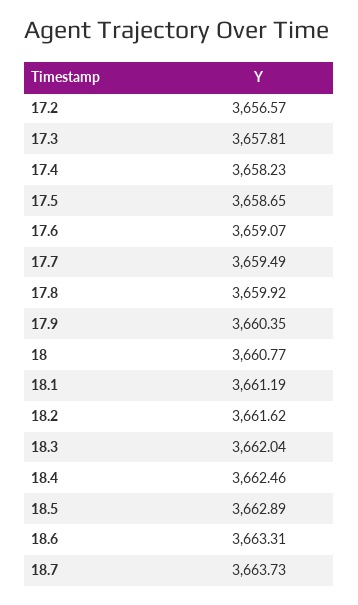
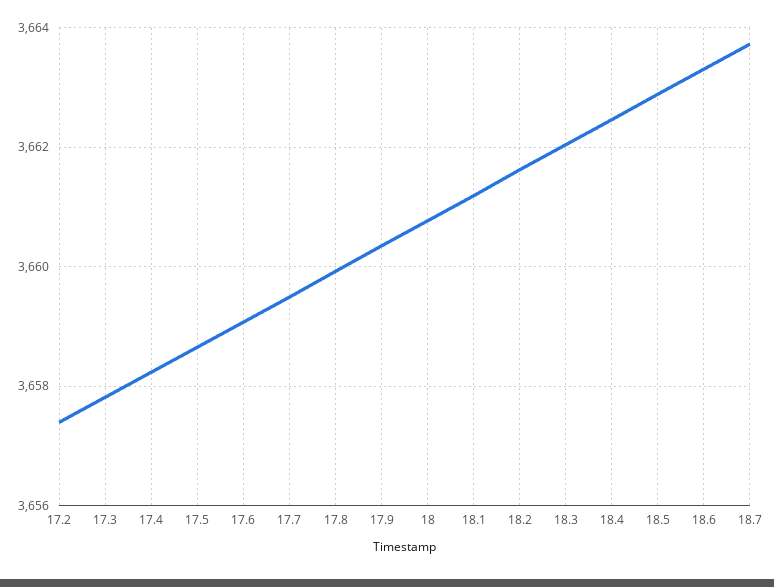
17.2: 3656.57 -> 3657.4

